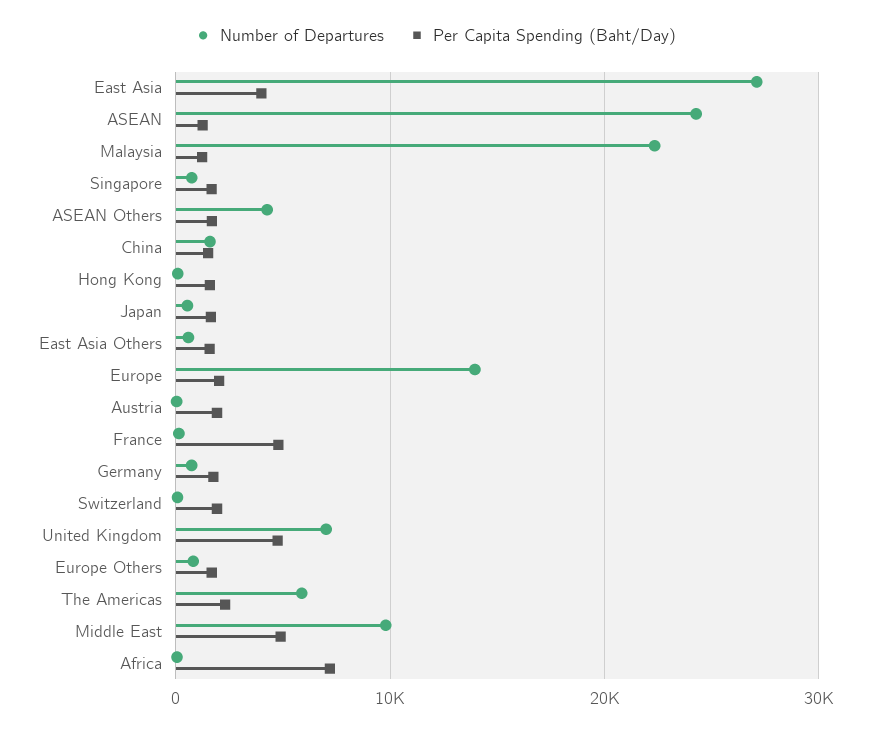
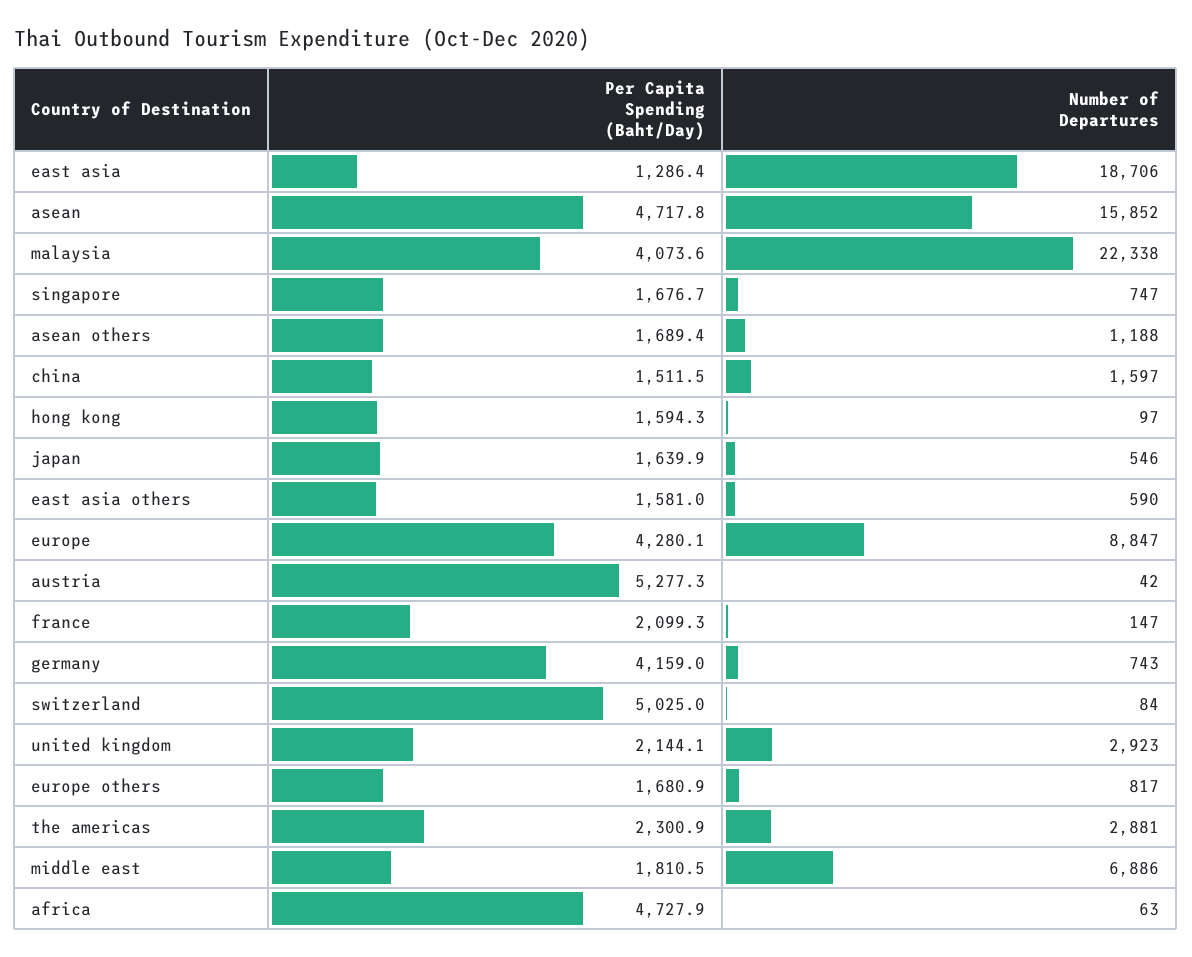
Number of Departures, East Asia: 27000 -> 18706
Per Capita Spending (Baht/Day), East Asia: 4000 -> 1286.4
Number of Departures, ASEAN: 24000 -> 15852
Per Capita Spending (Baht/Day), ASEAN: 1000 -> 4717.8
Per Capita Spending (Baht/Day), Malaysia: 1000 -> 4073.6
Number of Departures, ASEAN Others: 4000 -> 1188
Number of Departures, Europe: 14000 -> 8847
Per Capita Spending (Baht/Day), Europe: 2000 -> 4280.1
Per Capita Spending (Baht/Day), Austria: 2000 -> 5277.3
Per Capita Spending (Baht/Day), France: 5000 -> 2099.3
Per Capita Spending (Baht/Day), Germany: 2000 -> 4159
Per Capita Spending (Baht/Day), Switzerland: 2000 -> 5025
Number of Departures, United Kingdom: 7000 -> 2923
Per Capita Spending (Baht/Day), United Kingdom: 5000 -> 2144.1
Number of Departures, The Americas: 6000 -> 2881
Number of Departures, Middle East: 10000 -> 6886
Per Capita Spending (Baht/Day), Middle East: 5000 -> 1810.5
Per Capita Spending (Baht/Day), Africa: 7000 -> 4727.9

